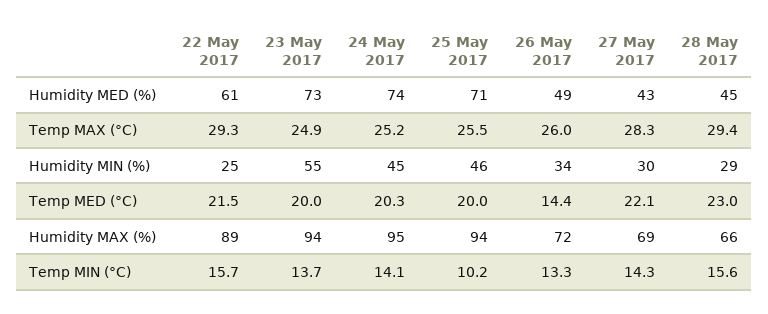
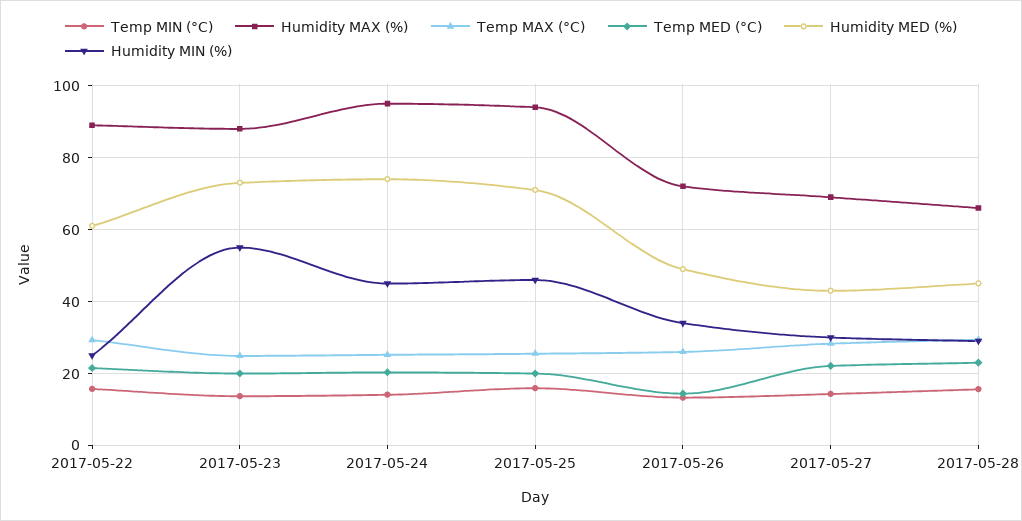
Humidity MAX (%), 23 May 2017: 94 -> 88
Temp MIN (°C), 25 May 2017: 10.2 -> 16

